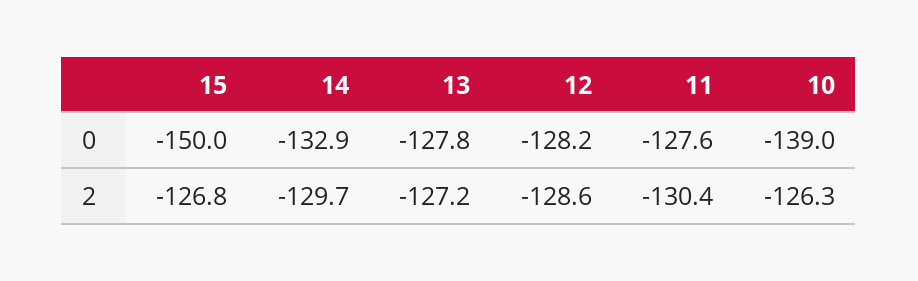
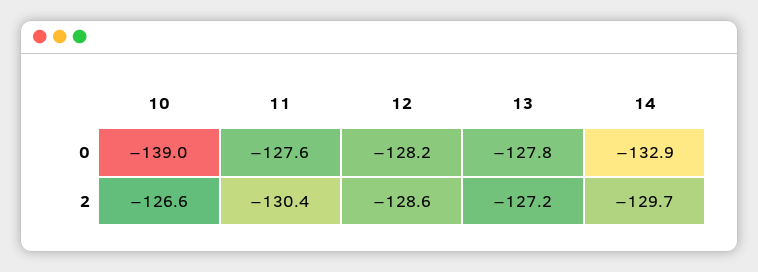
15, 0: -150 -> none
15, 2: -126.8 -> none
10, 2: -126.3 -> -126.6

